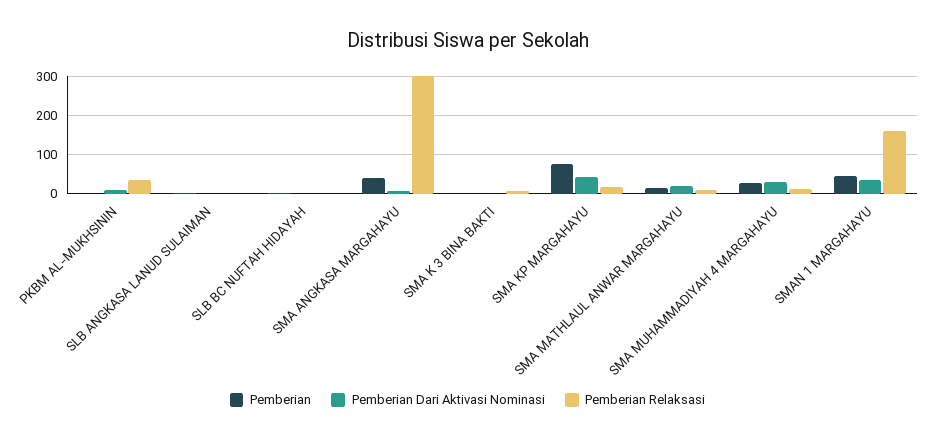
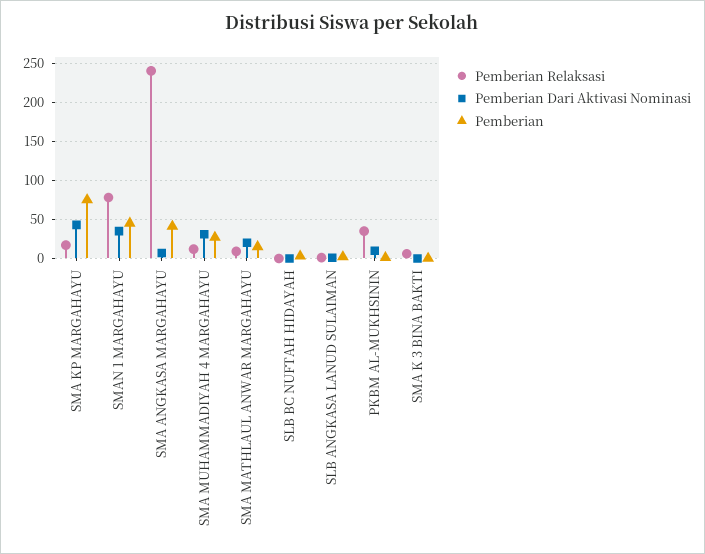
Pemberian Relaksasi, SMA ANGKASA MARGAHAYU: 300 -> 240
Pemberian Relaksasi, SMAN 1 MARGAHAYU: 160 -> 80

